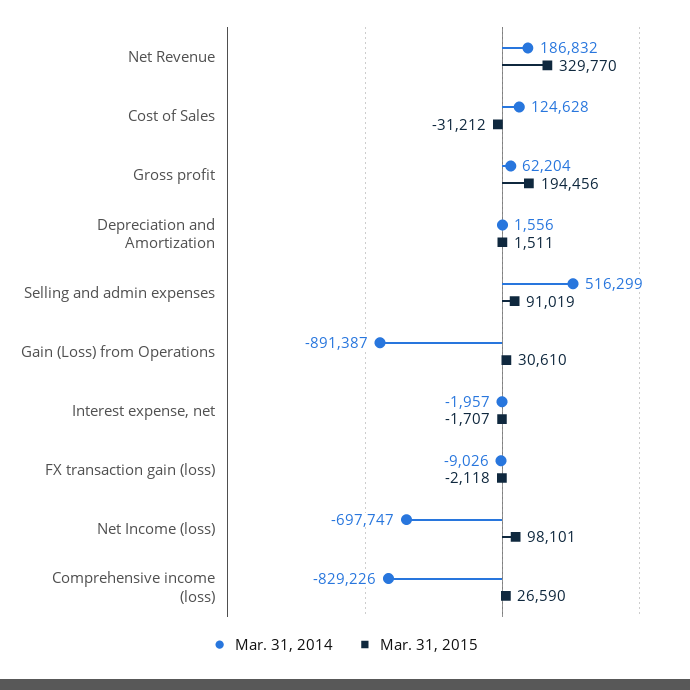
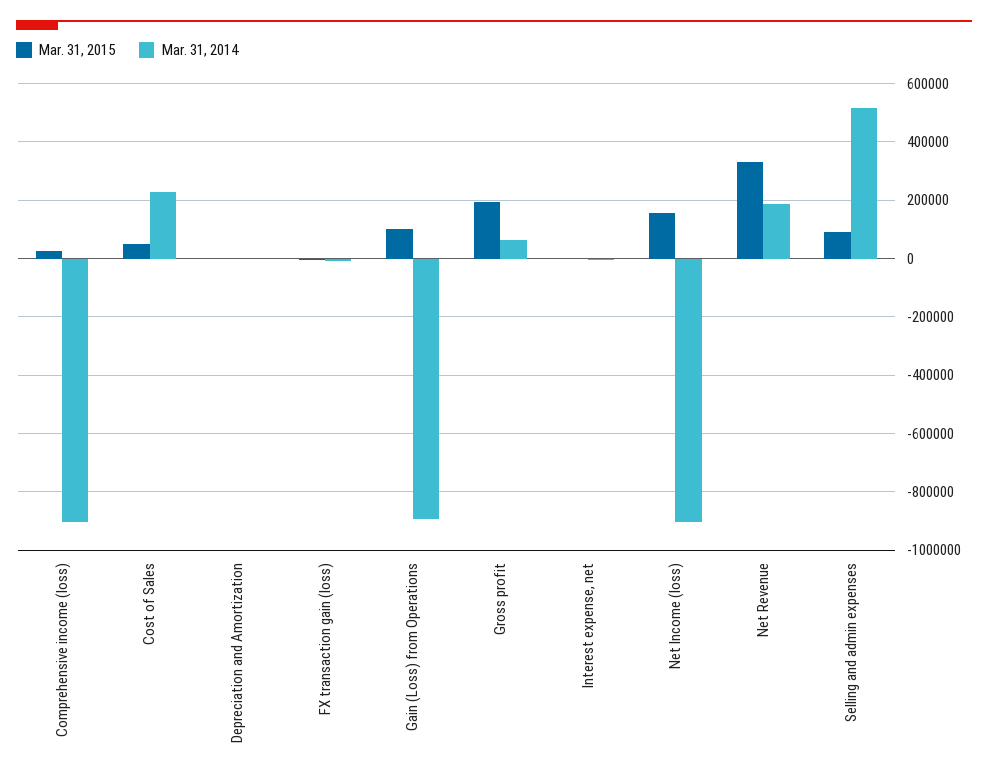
Mar. 31, 2014, Cost of Sales: 124628 -> 225000
Mar. 31, 2015, Cost of Sales: -31212 -> 50000
Mar. 31, 2015, Gain (Loss) from Operations: 30610 -> 100000
Mar. 31, 2014, Net Income (loss): -697747 -> -900000
Mar. 31, 2015, Net Income (loss): 98101 -> 150000
Mar. 31, 2014, Comprehensive income (loss): -829226 -> -900000

